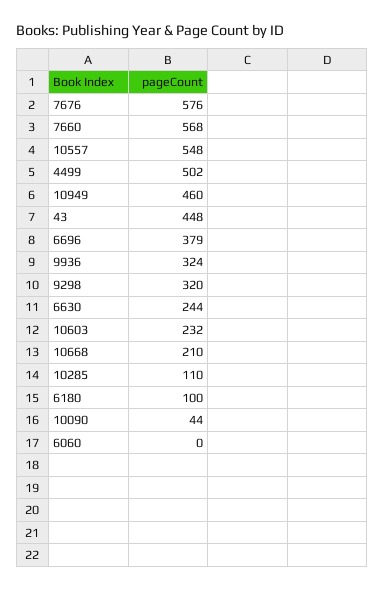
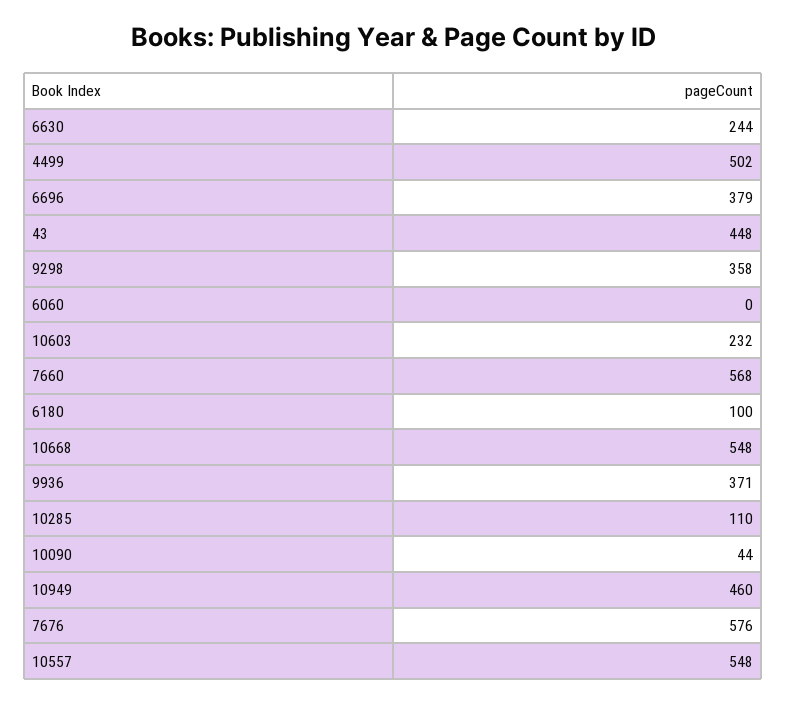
9936: 324 -> 371
9298: 320 -> 358
10668: 210 -> 548

